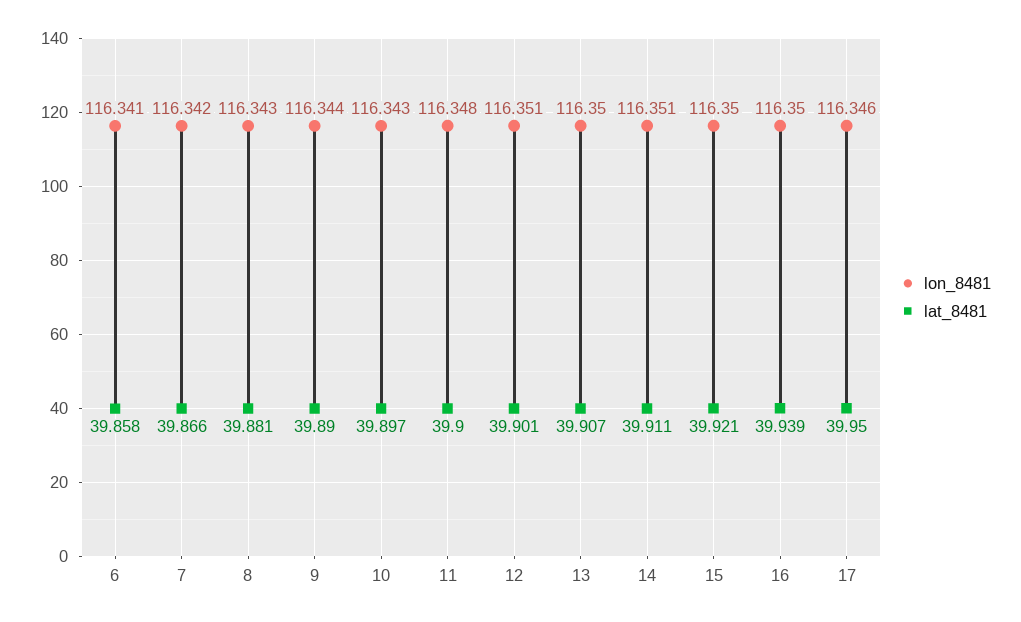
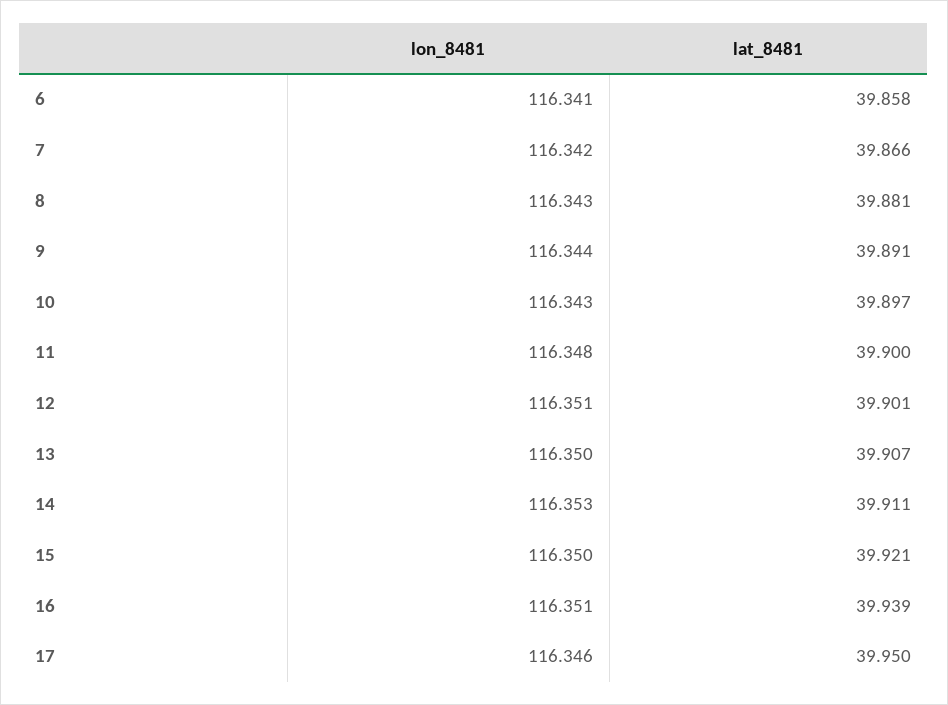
lat_8481, 9: 39.89 -> 39.891
lon_8481, 14: 116.351 -> 116.353
lon_8481, 16: 116.35 -> 116.351

